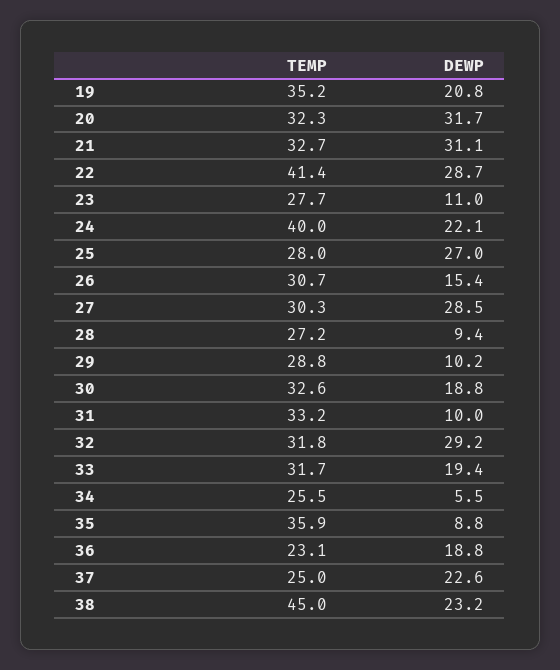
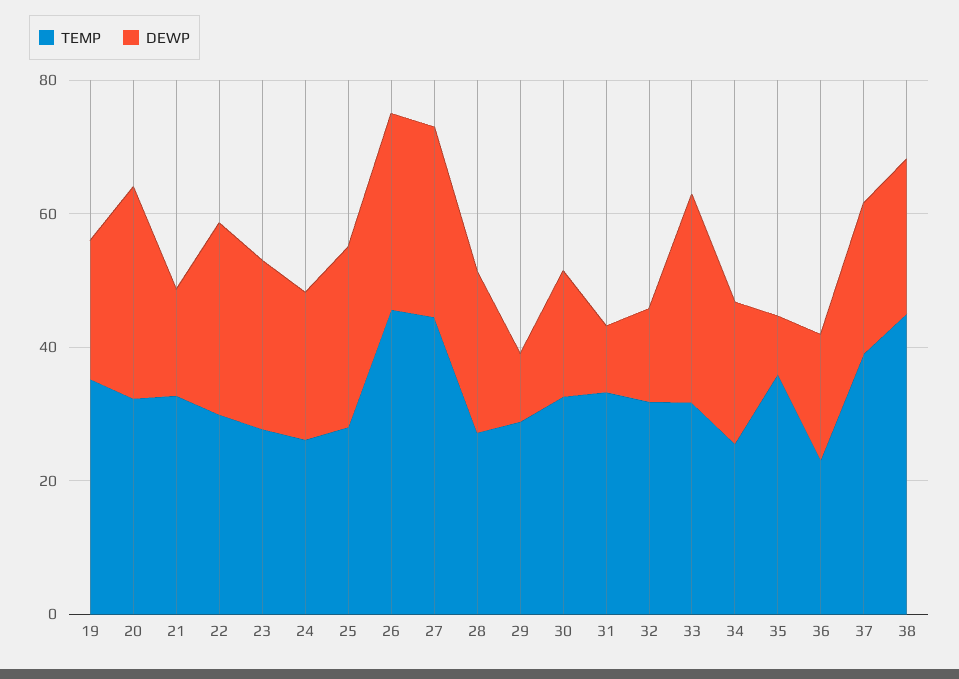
DEWP, 21: 31.1 -> 15
TEMP, 22: 41.4 -> 30
DEWP, 23: 11 -> 25
TEMP, 24: 40 -> 25
TEMP, 26: 30.7 -> 45
DEWP, 26: 15.4 -> 30
TEMP, 27: 30.3 -> 45
DEWP, 28: 9.4 -> 25
DEWP, 32: 29.2 -> 15
DEWP, 33: 19.4 -> 30
DEWP, 34: 5.5 -> 20
TEMP, 37: 25 -> 40

